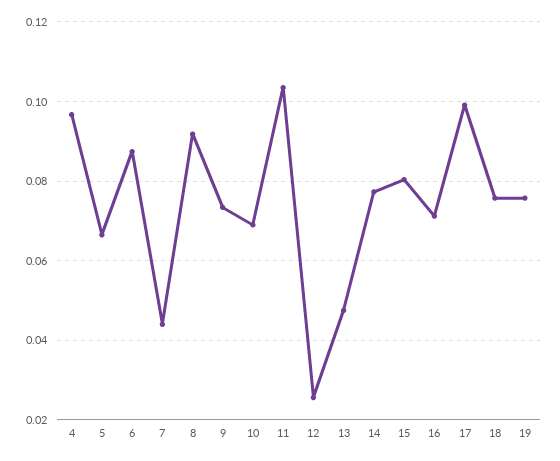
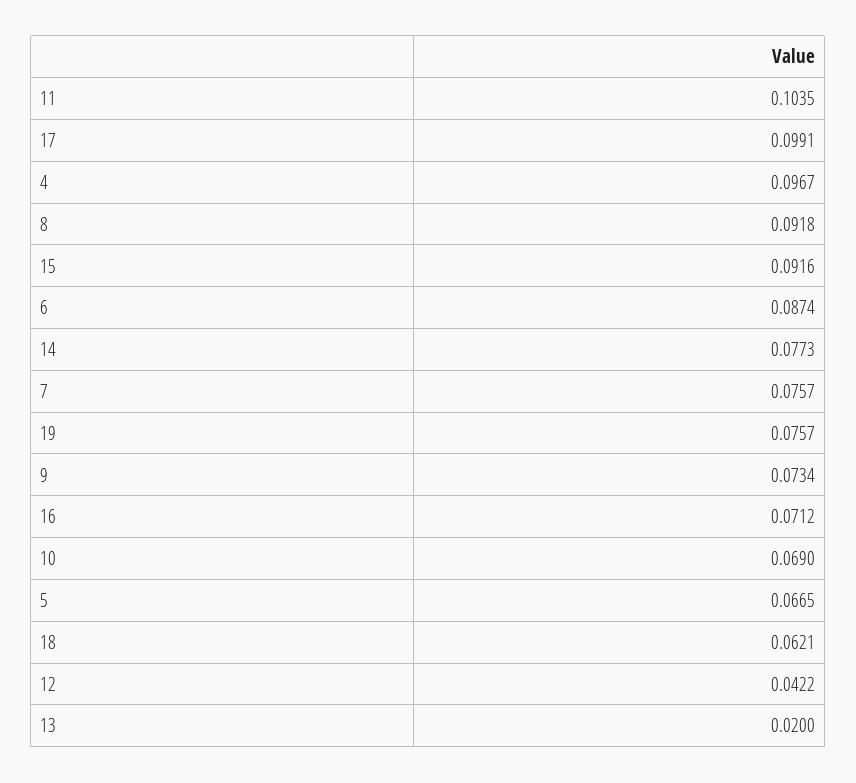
7: 0.044 -> 0.0757
12: 0.026 -> 0.0422
13: 0.048 -> 0.02
15: 0.08 -> 0.0916
18: 0.076 -> 0.0621

